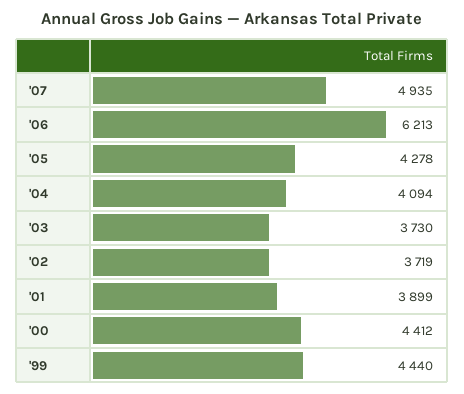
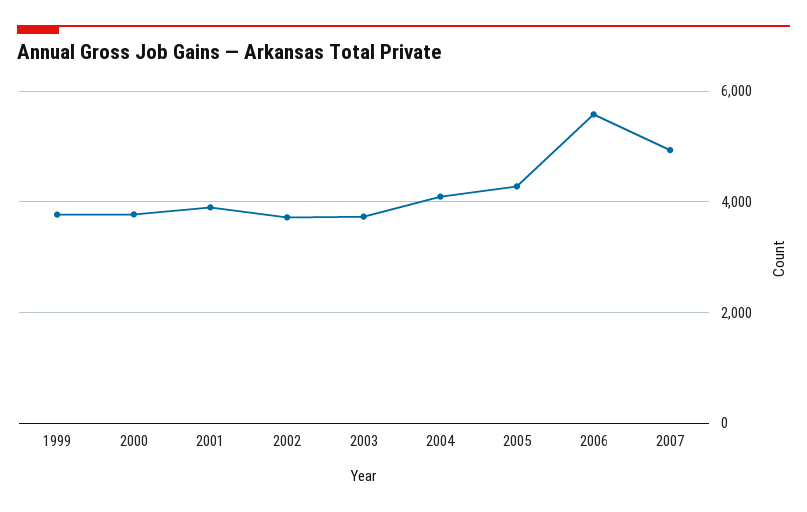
'06: 6213 -> 5600
'00: 4412 -> 3800
'99: 4440 -> 3800

